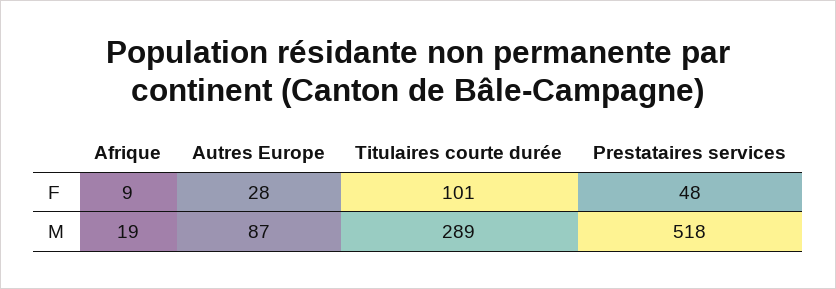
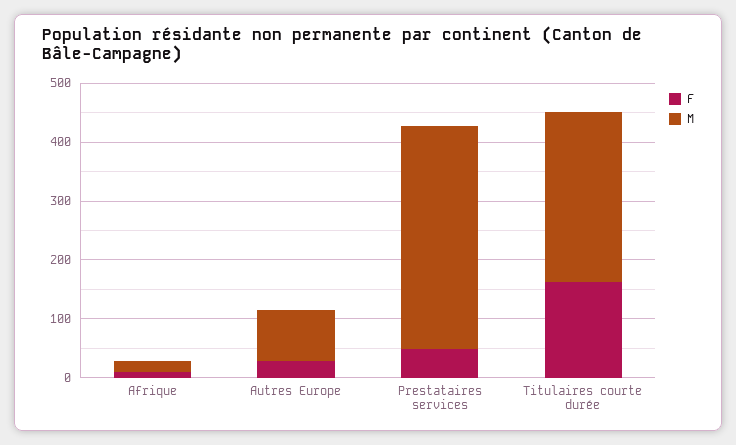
F, Titulaires courte durée: 101 -> 160
M, Prestataires services: 518 -> 380

